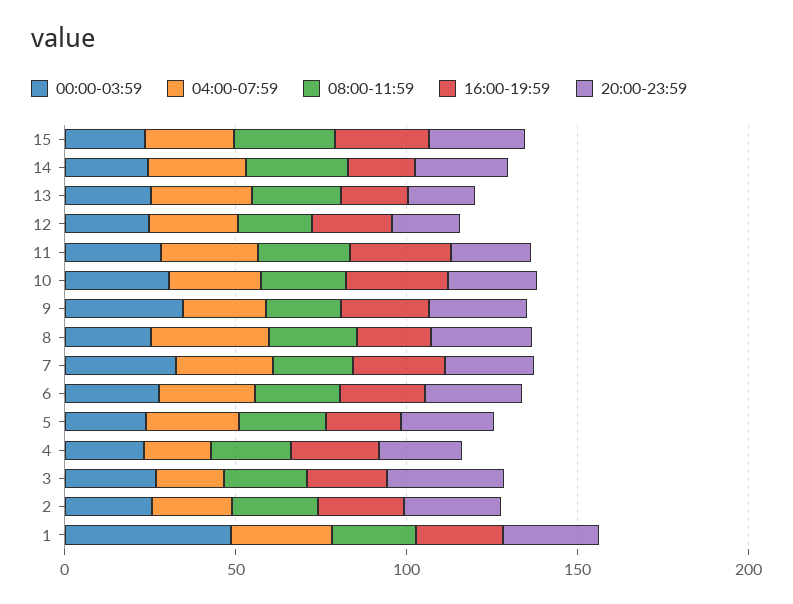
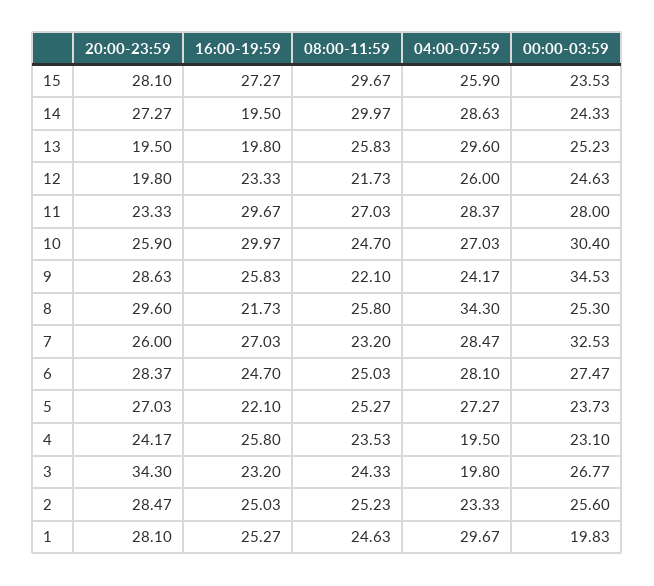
00:00-03:59, 1: 50 -> 19.83

